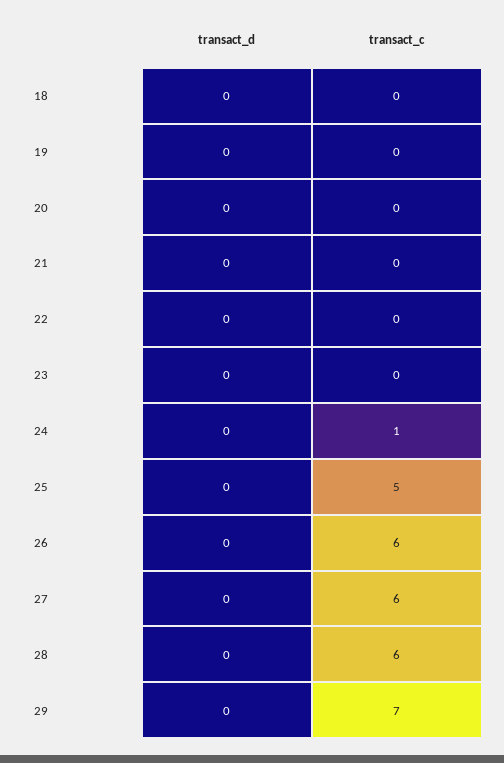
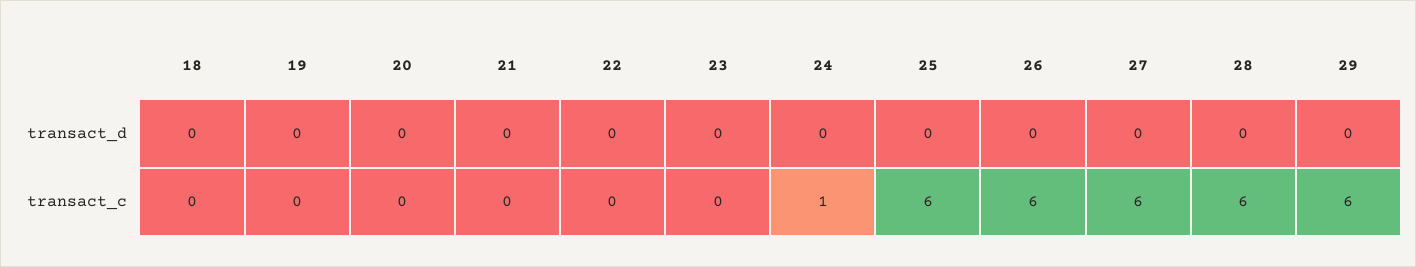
transact_c, 25: 5 -> 6
transact_c, 29: 7 -> 6

